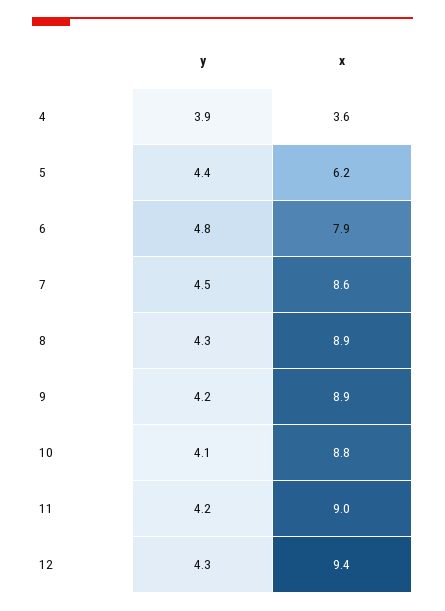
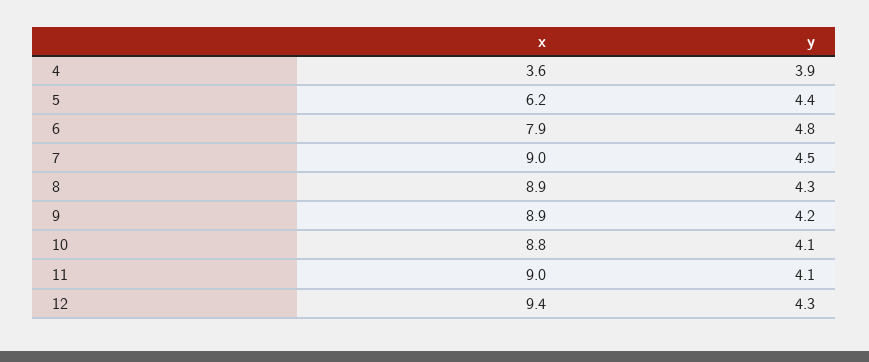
x, 7: 8.6 -> 9
y, 11: 4.2 -> 4.1

